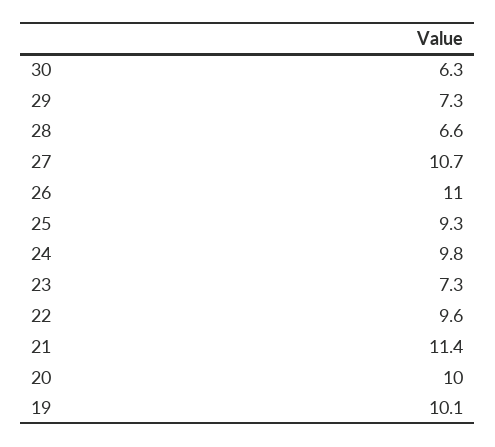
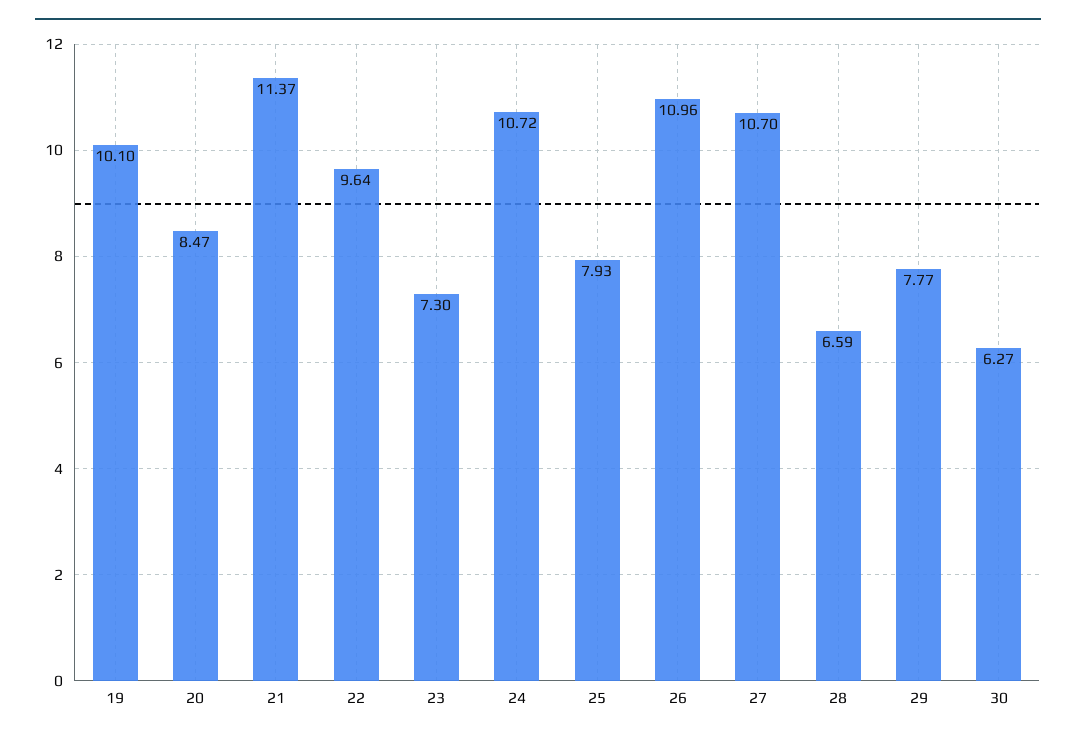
29: 7.3 -> 7.77
25: 9.3 -> 7.93
24: 9.8 -> 10.72
20: 10 -> 8.47

